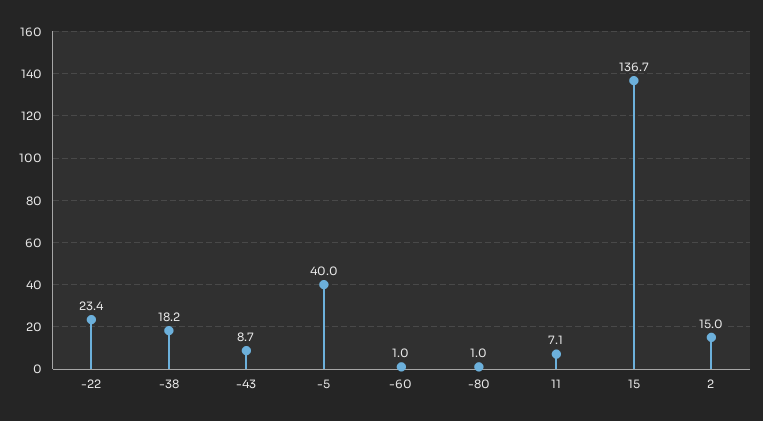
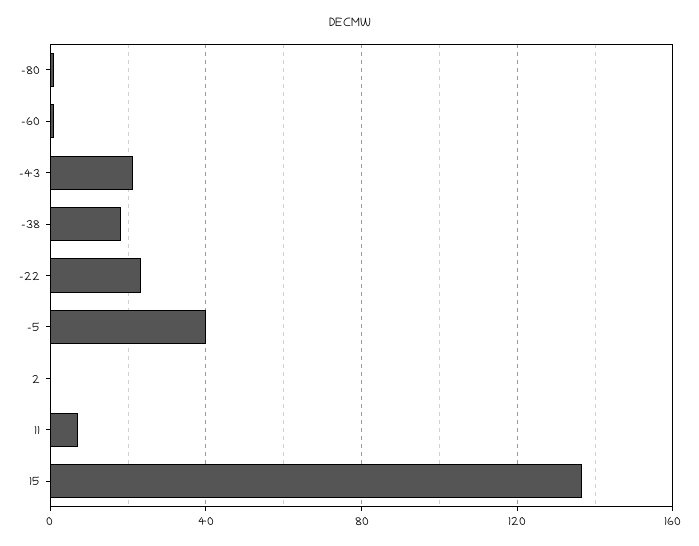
-43: 8.7 -> 20
2: 15 -> 0

